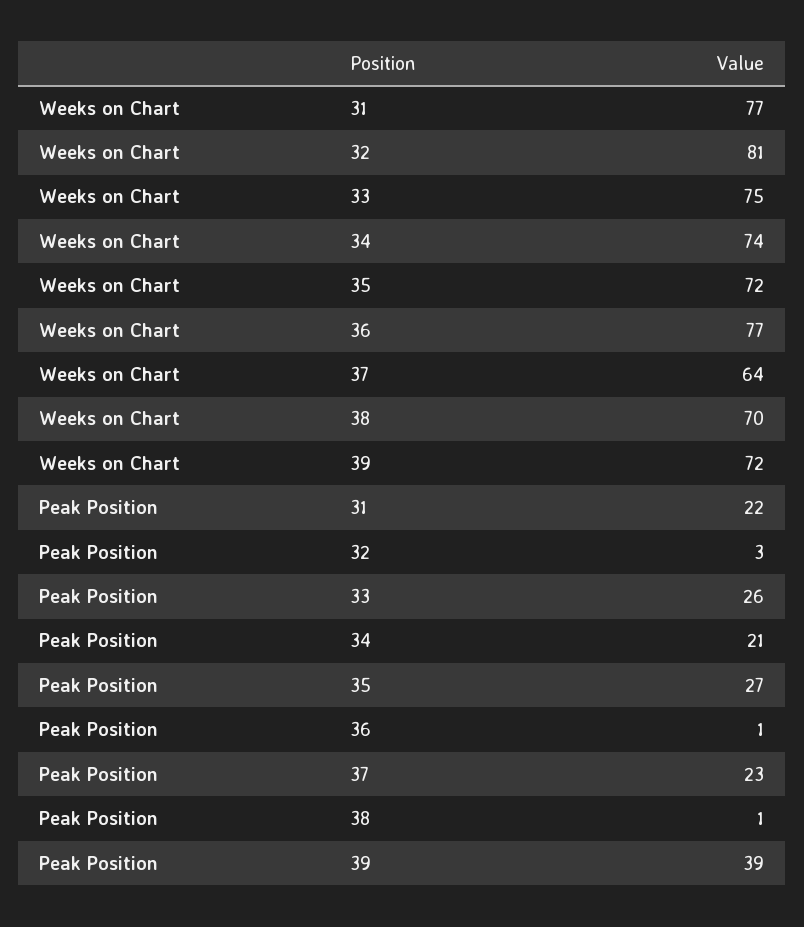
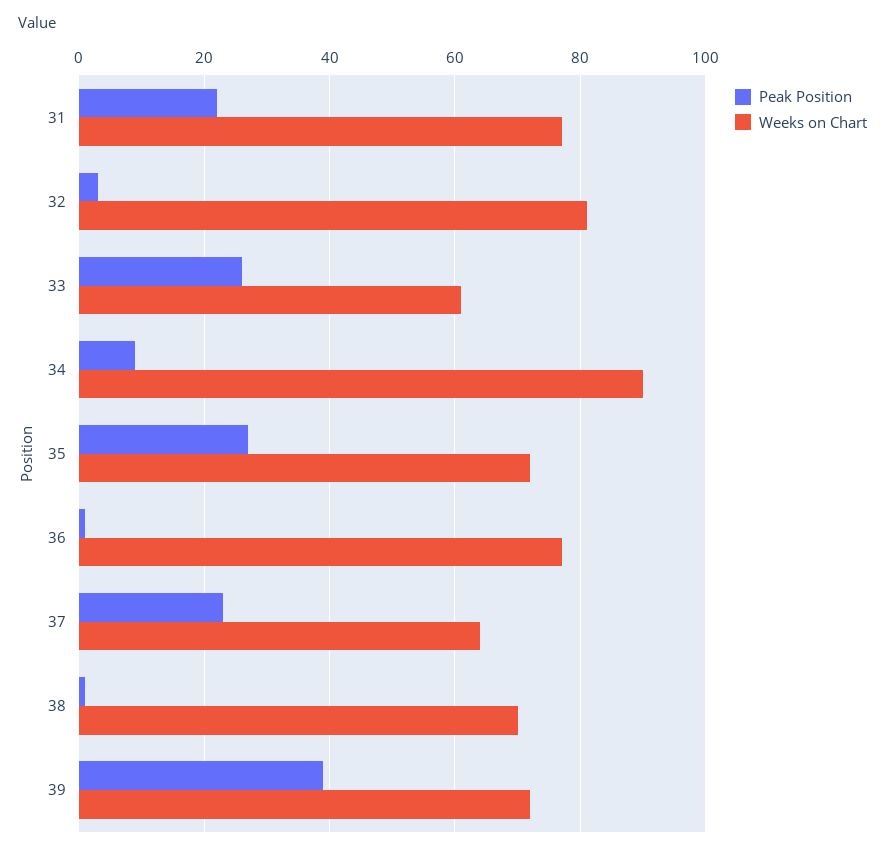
Weeks on Chart, 33: 75 -> 60
Weeks on Chart, 34: 74 -> 90
Peak Position, 34: 21 -> 10

